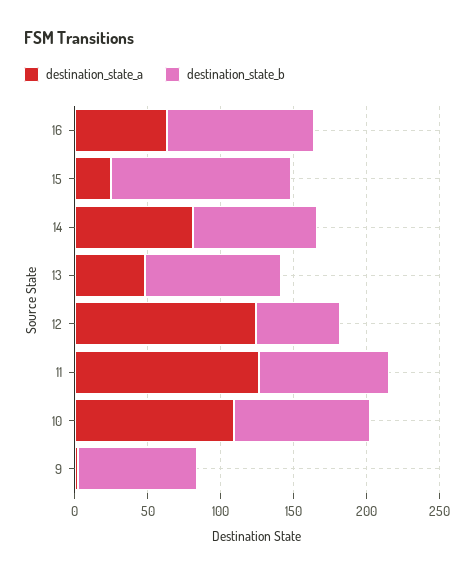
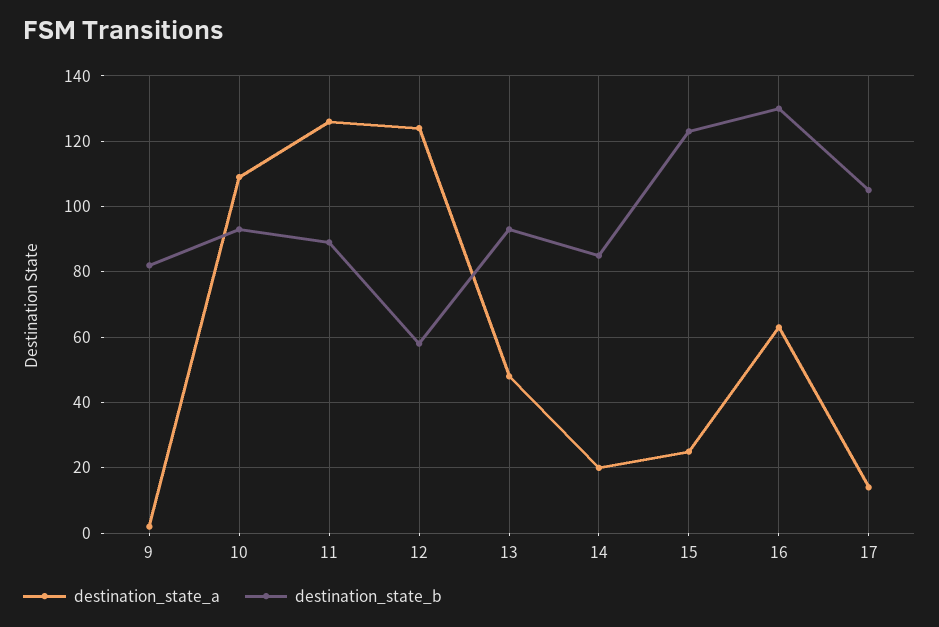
destination_state_b, 16: 100 -> 130
destination_state_a, 14: 80 -> 20
destination_state_a, 17: none -> 15
destination_state_b, 17: none -> 105

